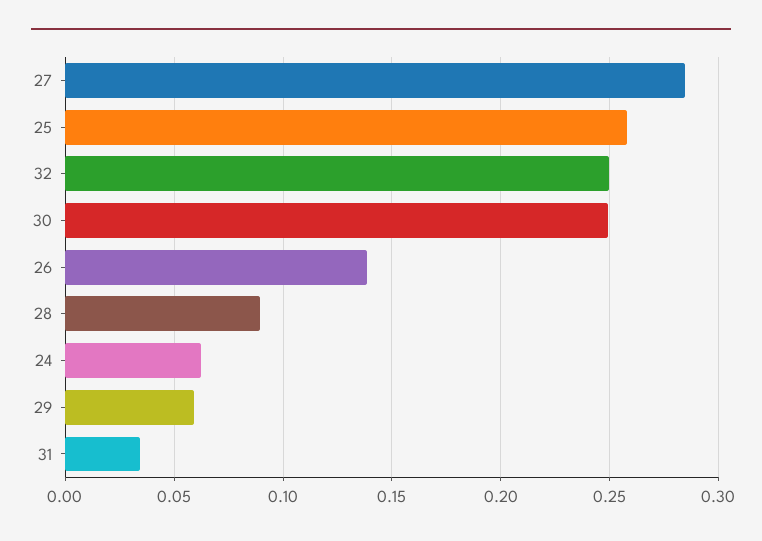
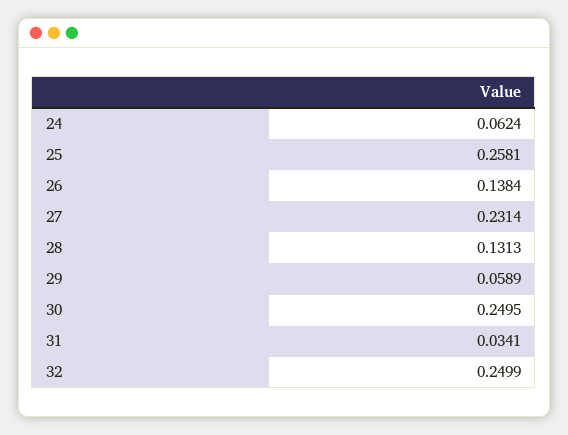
27: 0.285 -> 0.2314
28: 0.09 -> 0.1313

